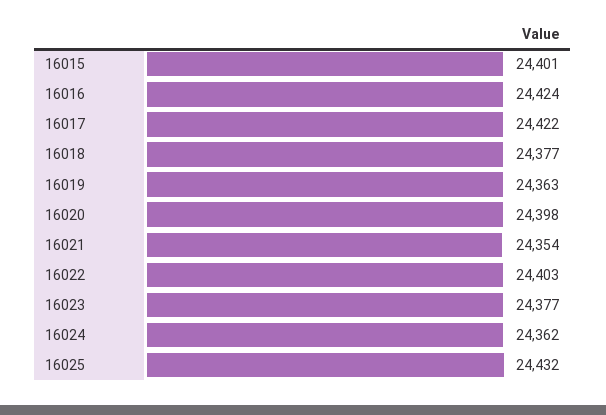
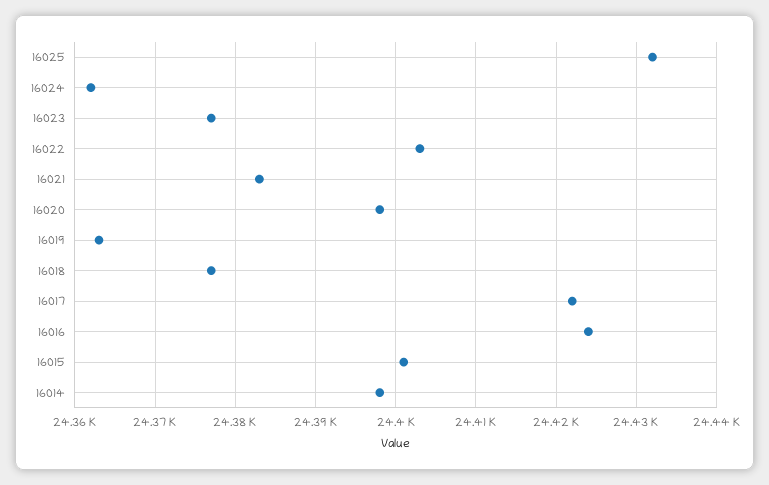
16021: 24354 -> 24383
16014: none -> 24398

